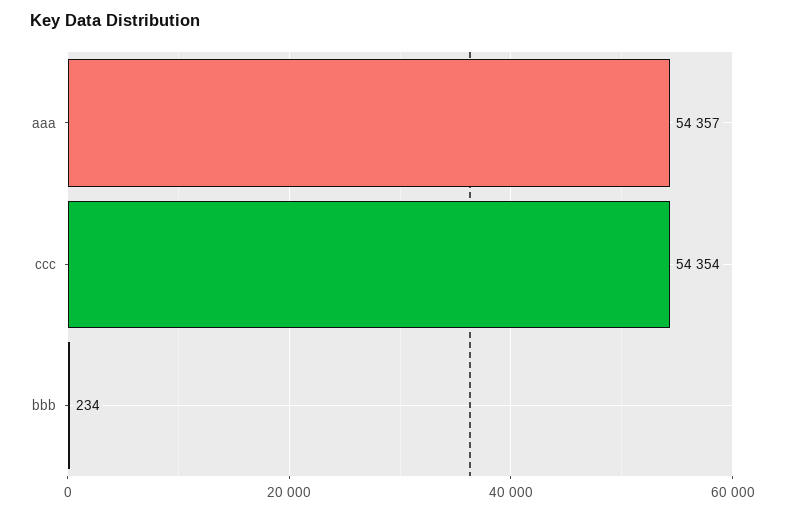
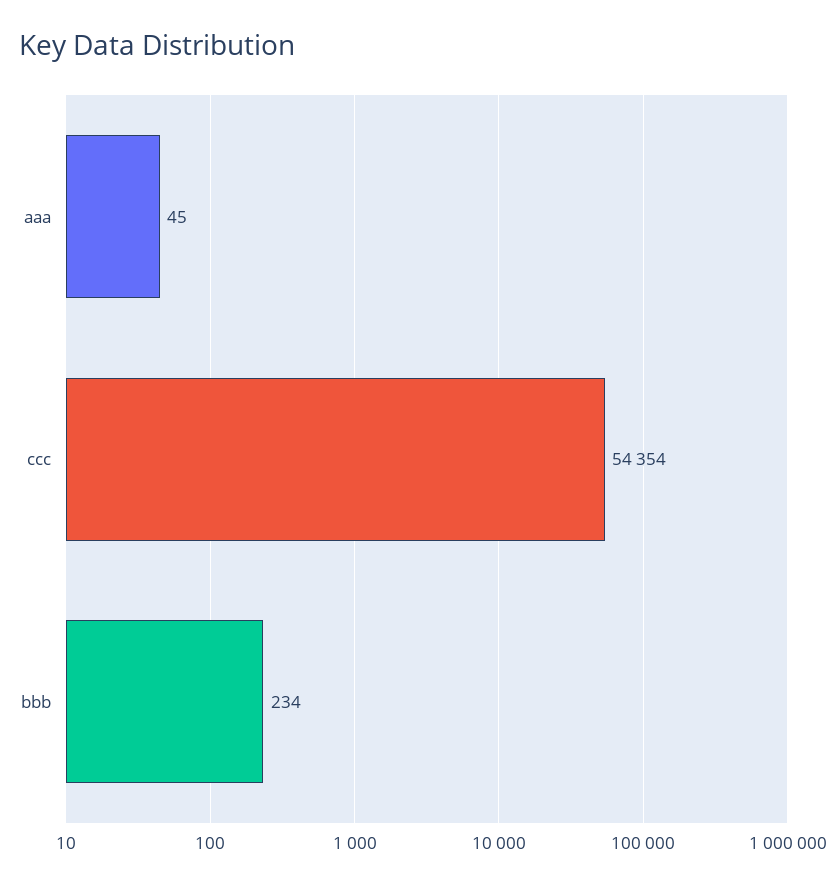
aaa: 54357 -> 45

